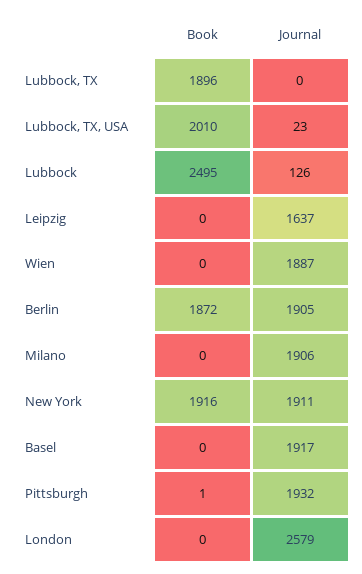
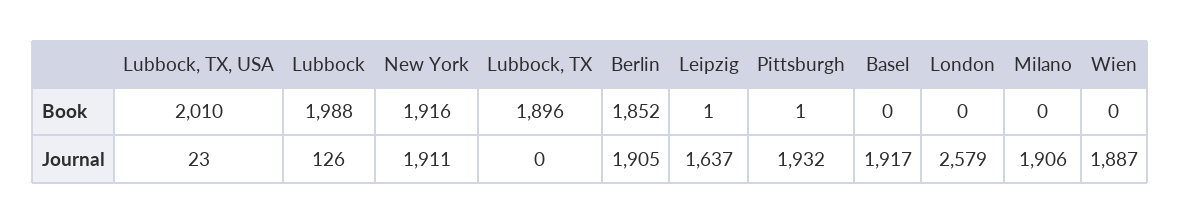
Book, Lubbock: 2495 -> 1988
Book, Leipzig: 0 -> 1
Book, Berlin: 1872 -> 1852

